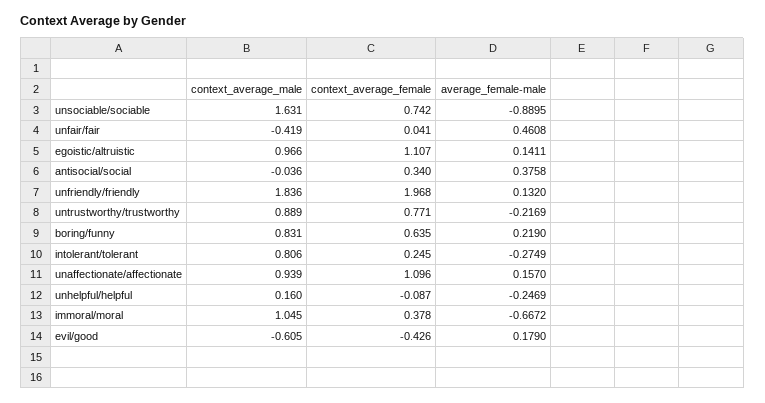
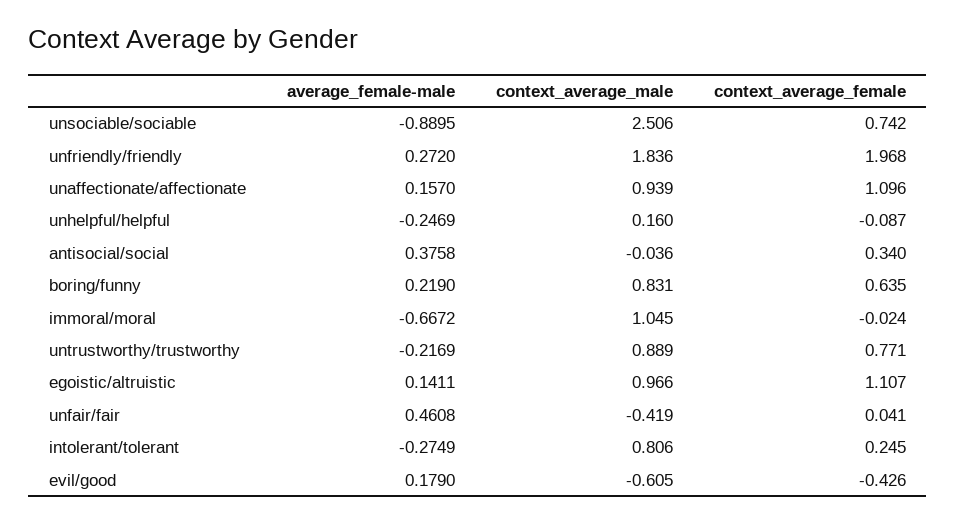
context_average_male, unsociable/sociable: 1.631 -> 2.506
average_female-male, unfriendly/friendly: 0.132 -> 0.272
context_average_female, immoral/moral: 0.378 -> -0.024

